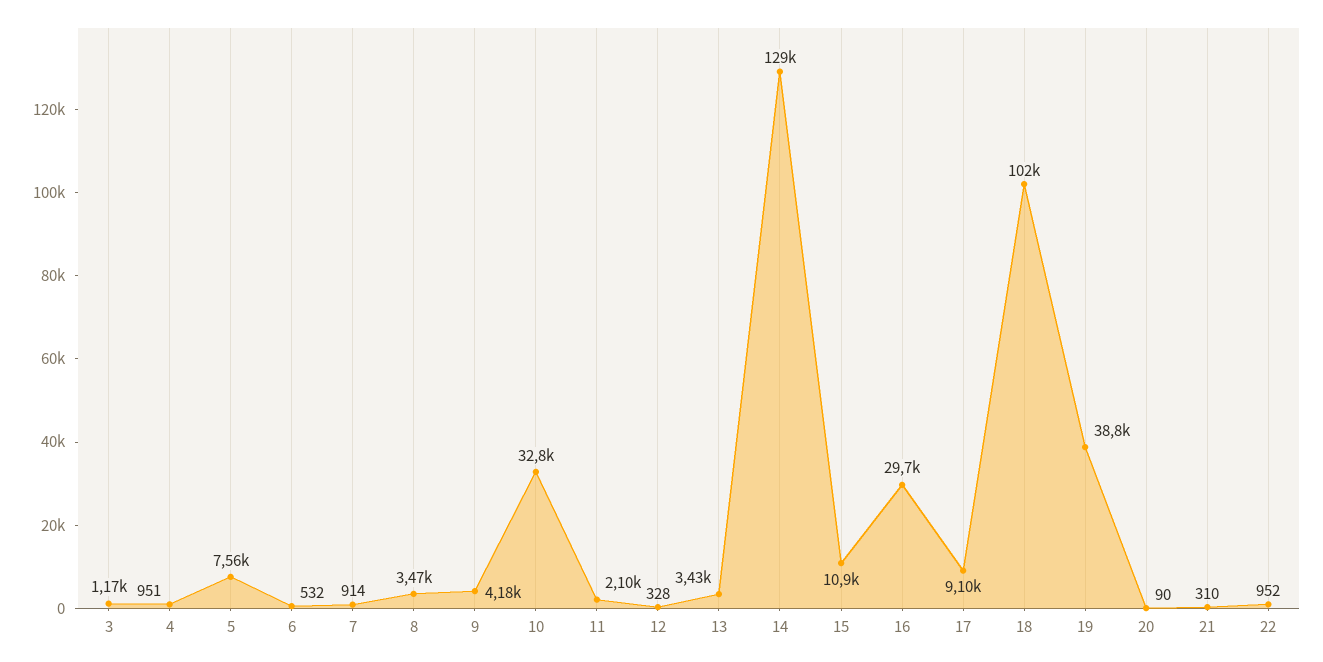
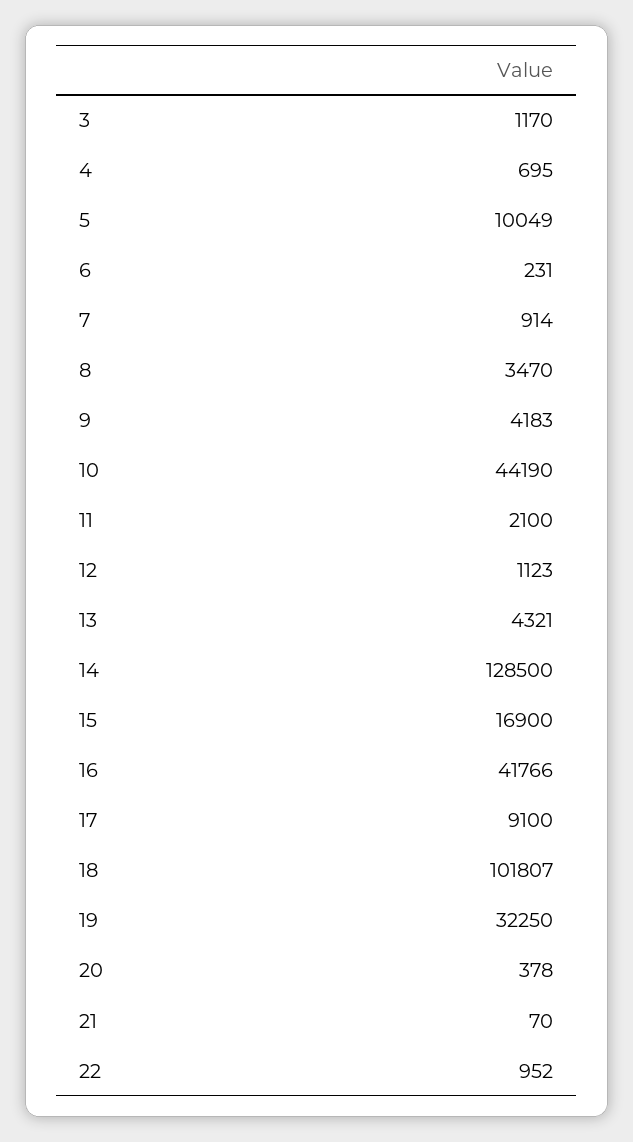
4: 951 -> 695
5: 7560 -> 10049
6: 532 -> 231
10: 32800 -> 44190
12: 328 -> 1123
13: 3430 -> 4321
15: 10900 -> 16900
16: 29700 -> 41766
19: 38800 -> 32250
20: 90 -> 378
21: 310 -> 70

